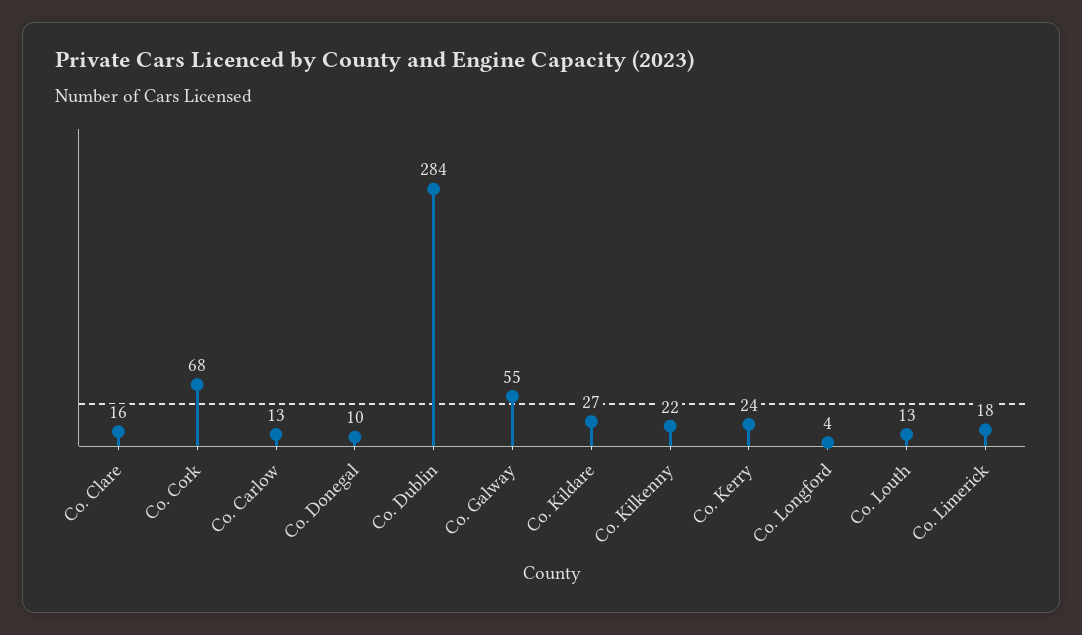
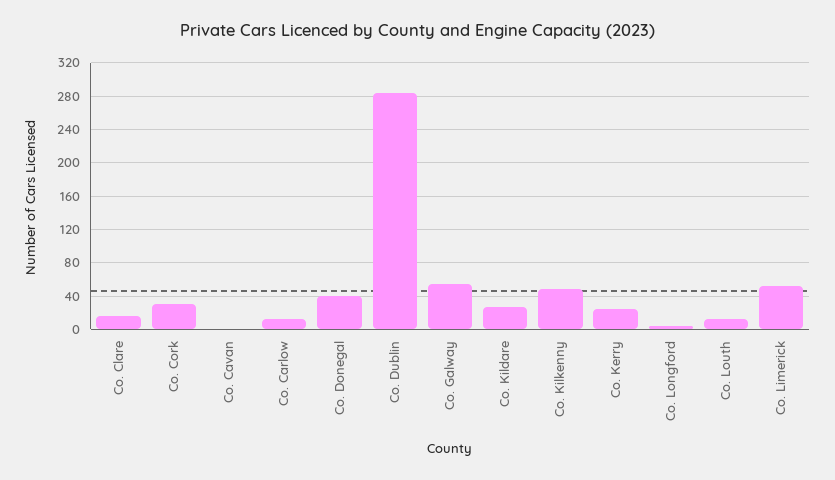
Co. Cork: 68 -> 30
Co. Donegal: 10 -> 40
Co. Kilkenny: 22 -> 50
Co. Limerick: 18 -> 50
Co. Cavan: none -> 0

